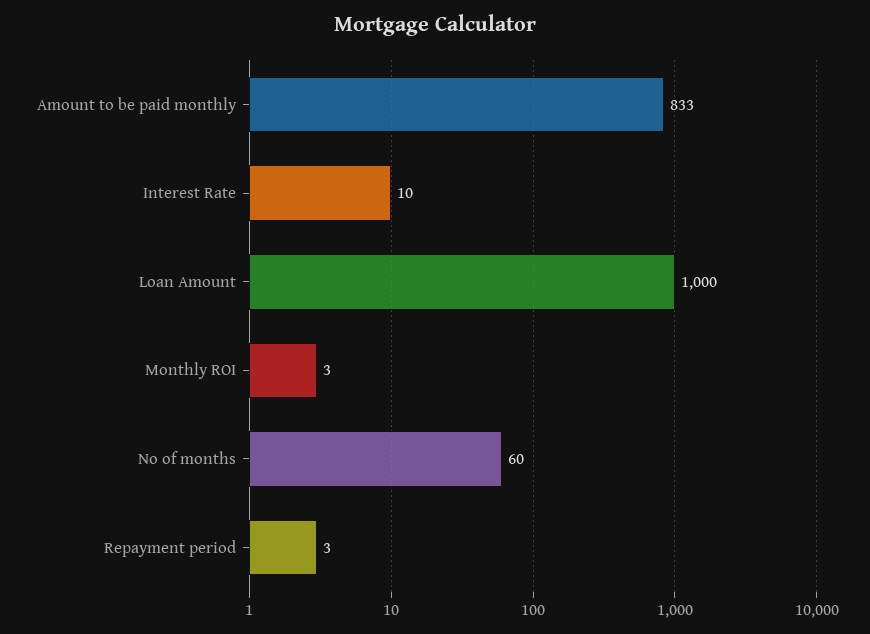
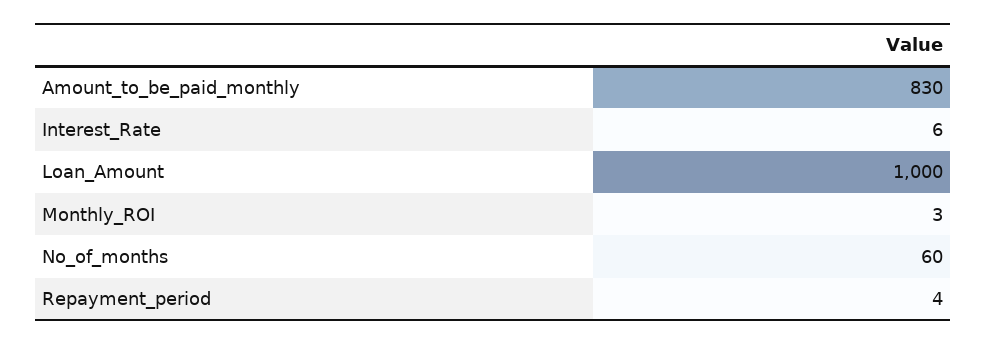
Amount to be paid monthly: 833 -> 830
Interest Rate: 10 -> 6
Repayment period: 3 -> 4

